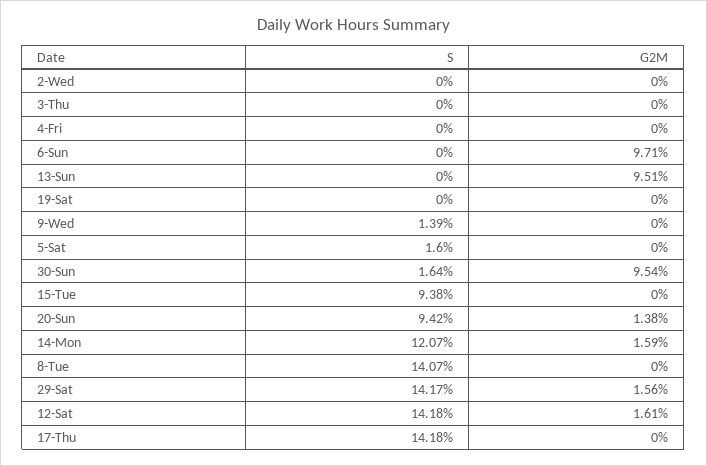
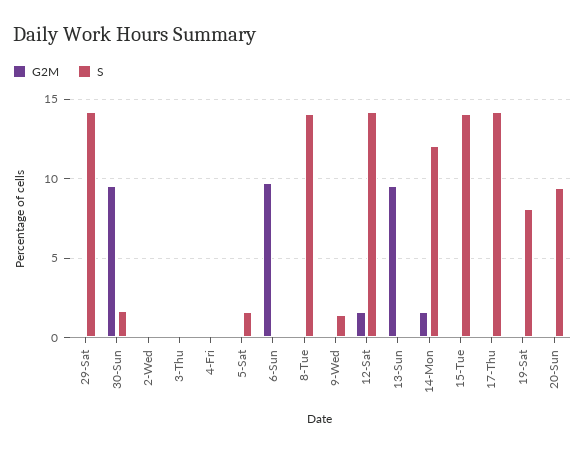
S, 19-Sat: 0 -> 8
S, 15-Tue: 9.38 -> 14
G2M, 20-Sun: 1.38 -> 0
G2M, 29-Sat: 1.56 -> 0

